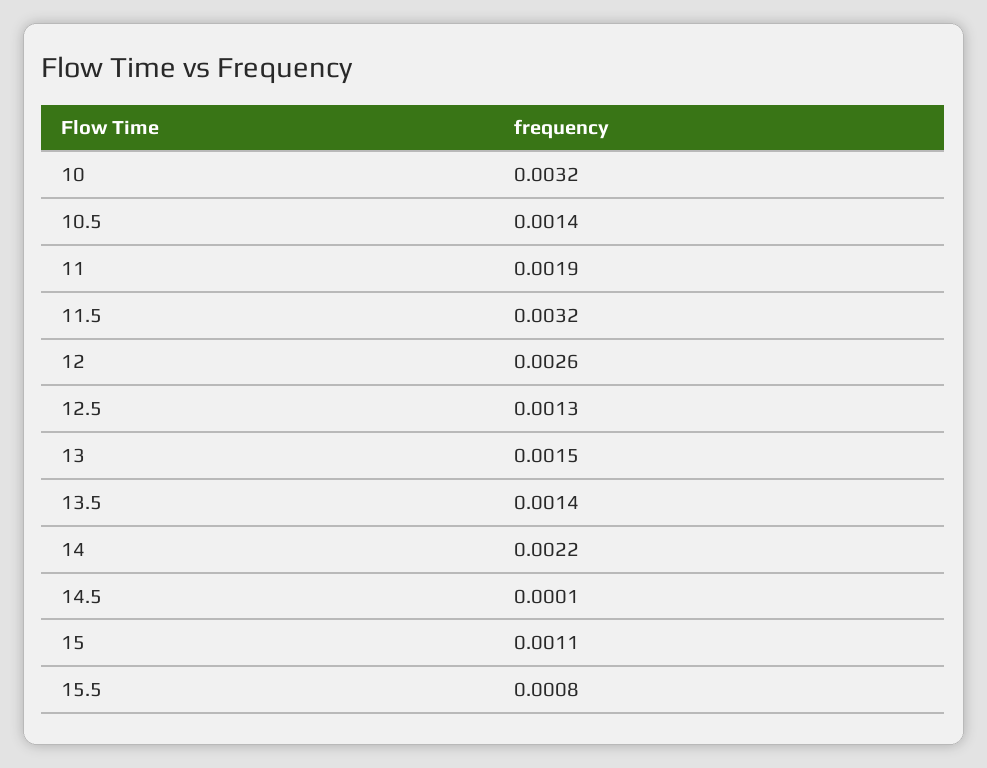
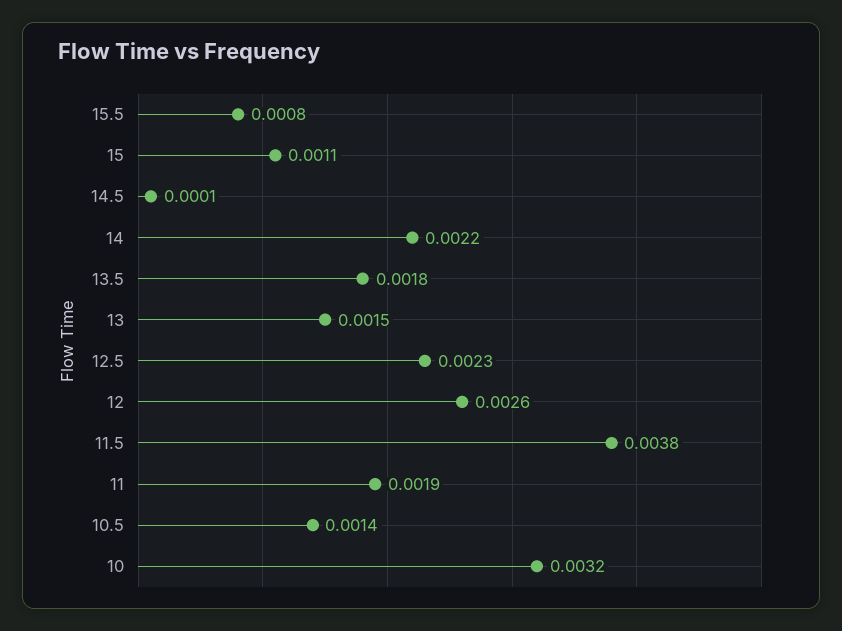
11.5: 0.0032 -> 0.0038
12.5: 0.0013 -> 0.0023
13.5: 0.0014 -> 0.0018

